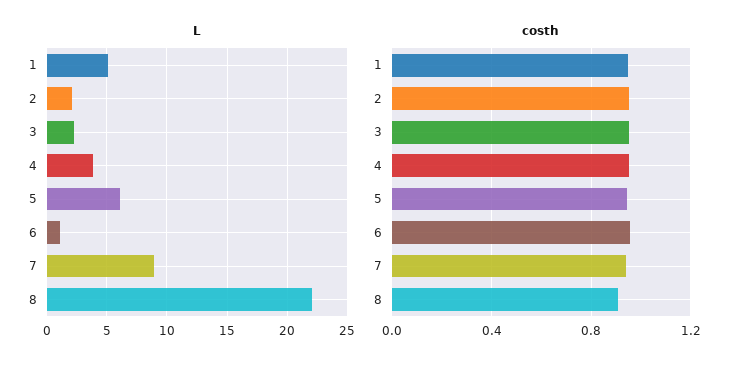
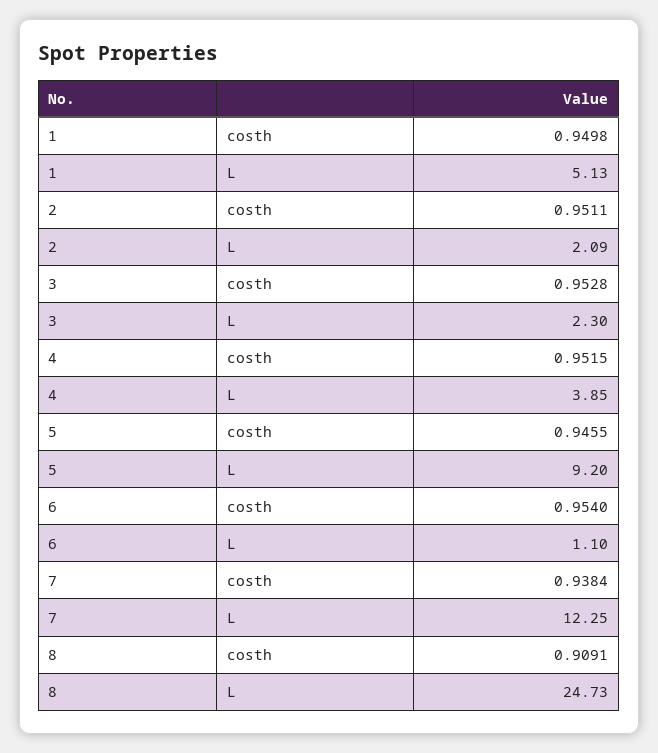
L, 5: 6 -> 9.2
L, 7: 9 -> 12.25
L, 8: 22 -> 24.73

